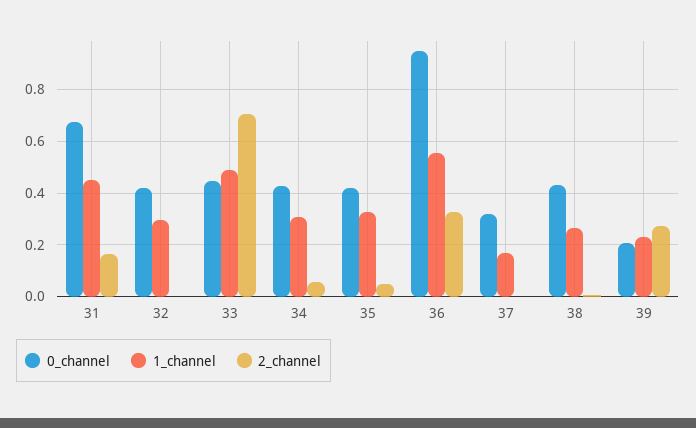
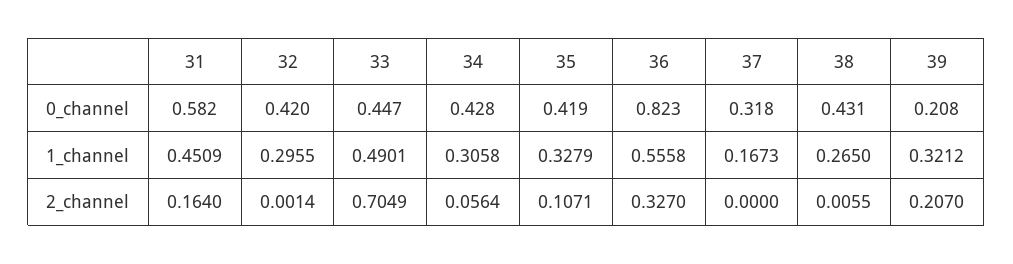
0_channel, 31: 0.675 -> 0.582
2_channel, 35: 0.05 -> 0.1071
0_channel, 36: 0.95 -> 0.823
1_channel, 39: 0.225 -> 0.3212
2_channel, 39: 0.275 -> 0.207

